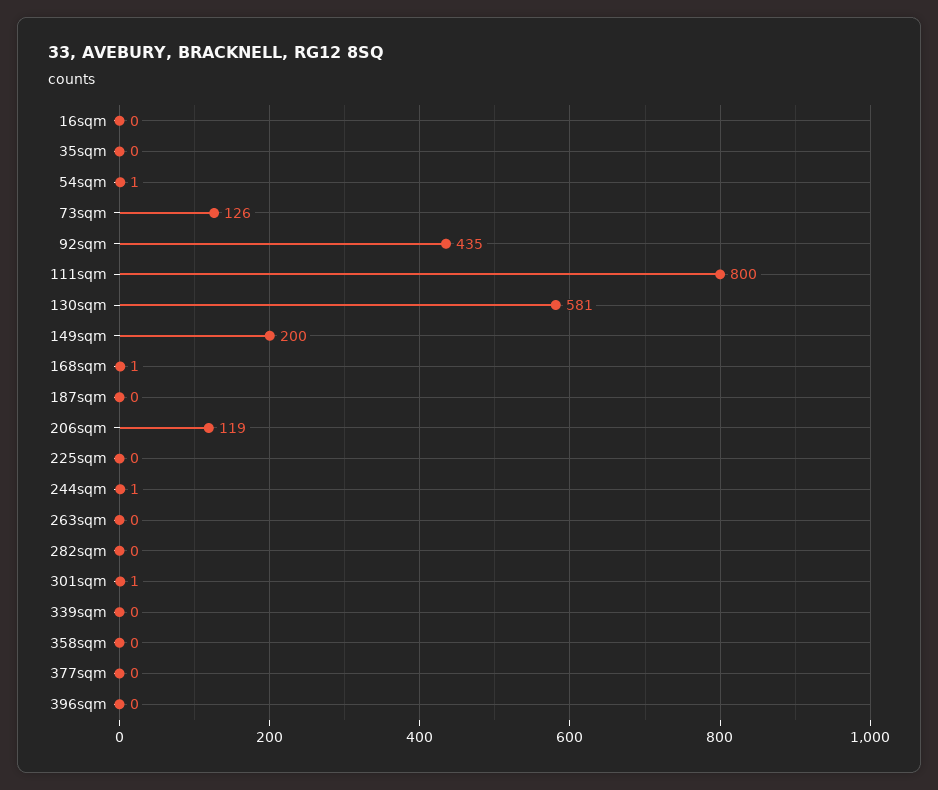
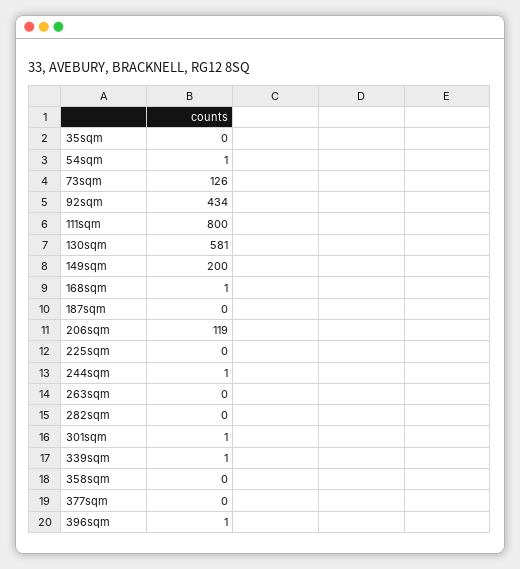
16sqm: 0 -> none
92sqm: 435 -> 434
339sqm: 0 -> 1
396sqm: 0 -> 1

